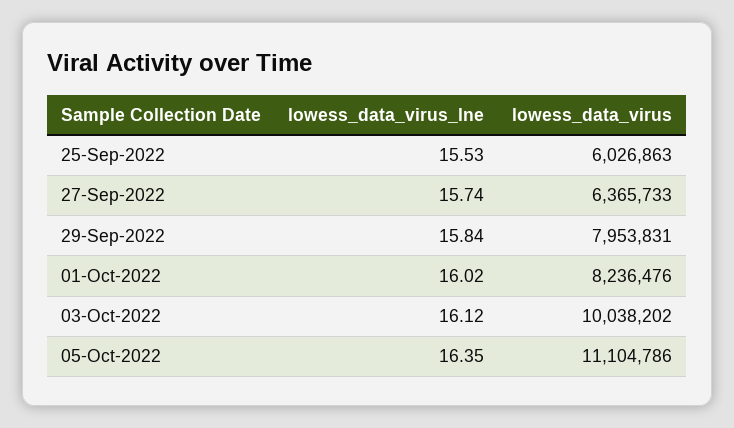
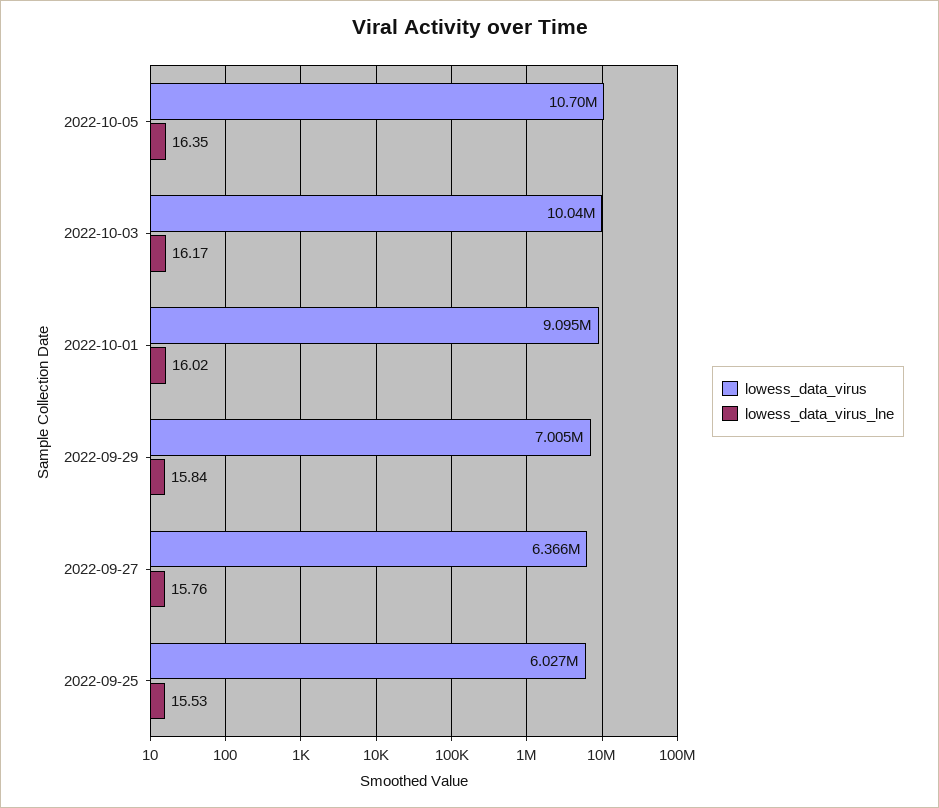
lowess_data_virus_lne, 27-Sep-2022: 15.74 -> 15.76
lowess_data_virus, 29-Sep-2022: 7953831 -> 7005000
lowess_data_virus, 01-Oct-2022: 8236476 -> 9095000
lowess_data_virus_lne, 03-Oct-2022: 16.12 -> 16.17
lowess_data_virus, 05-Oct-2022: 11104786 -> 10700000

